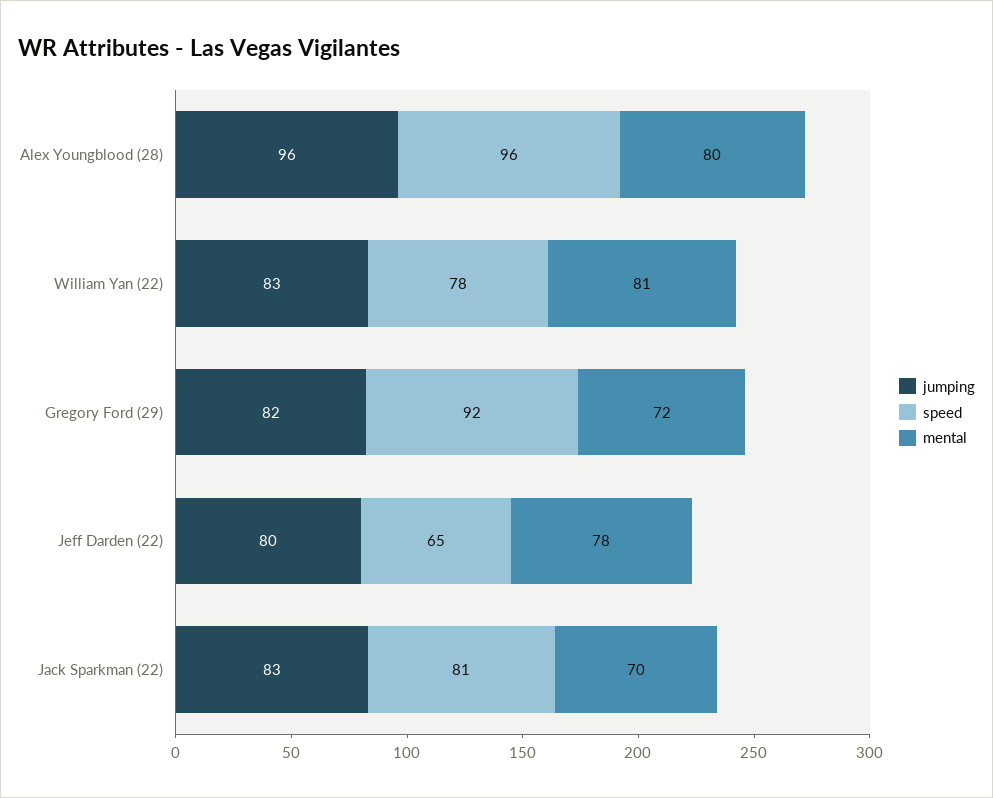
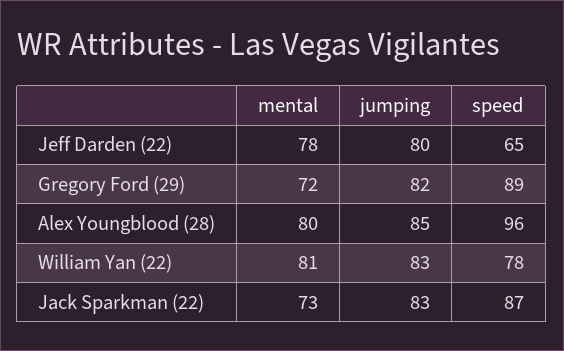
jumping, Alex Youngblood (28): 96 -> 85
speed, Gregory Ford (29): 92 -> 89
speed, Jack Sparkman (22): 81 -> 87
mental, Jack Sparkman (22): 70 -> 73

